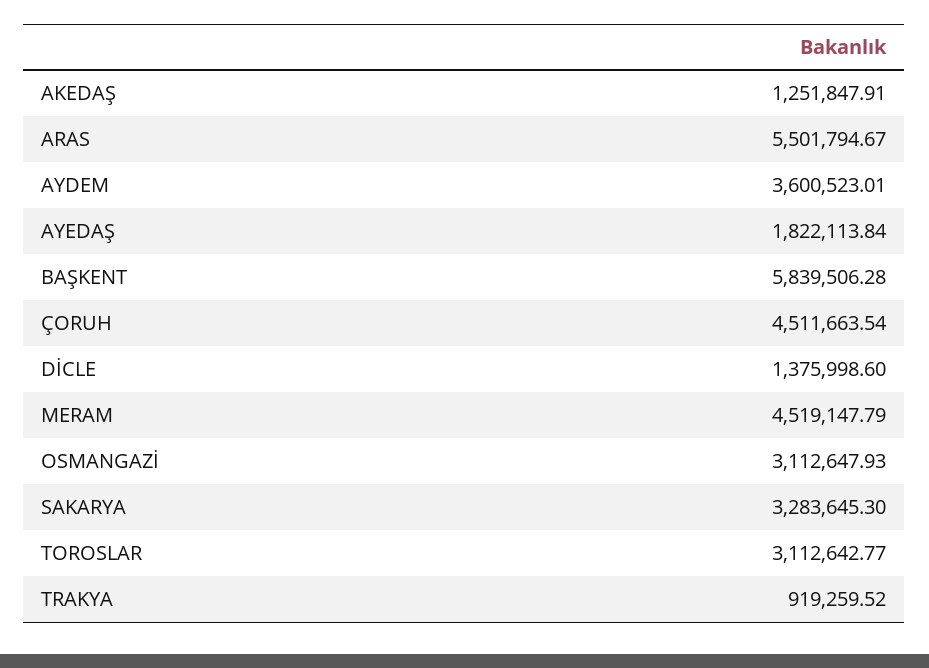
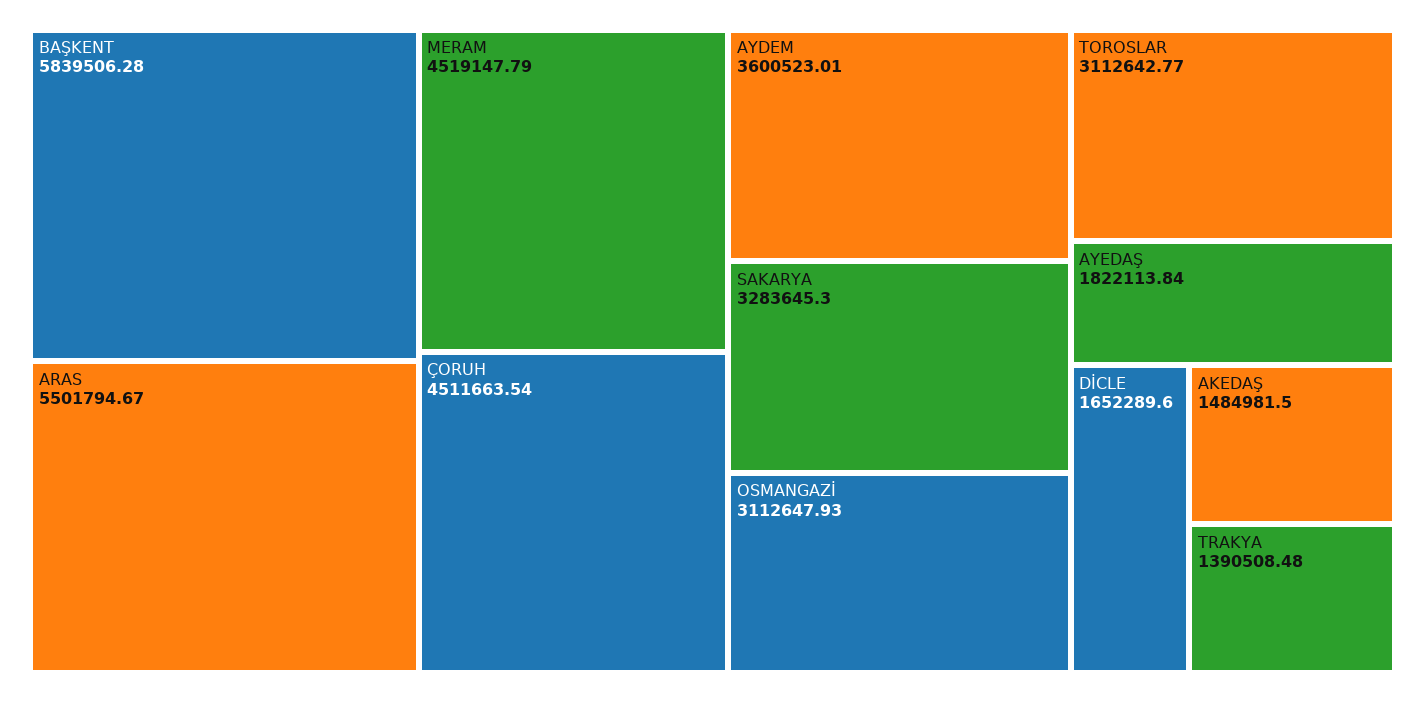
AKEDAŞ: 1251847.91 -> 1484981.5
DİCLE: 1375998.6 -> 1652289.6
TRAKYA: 919259.52 -> 1390508.48

